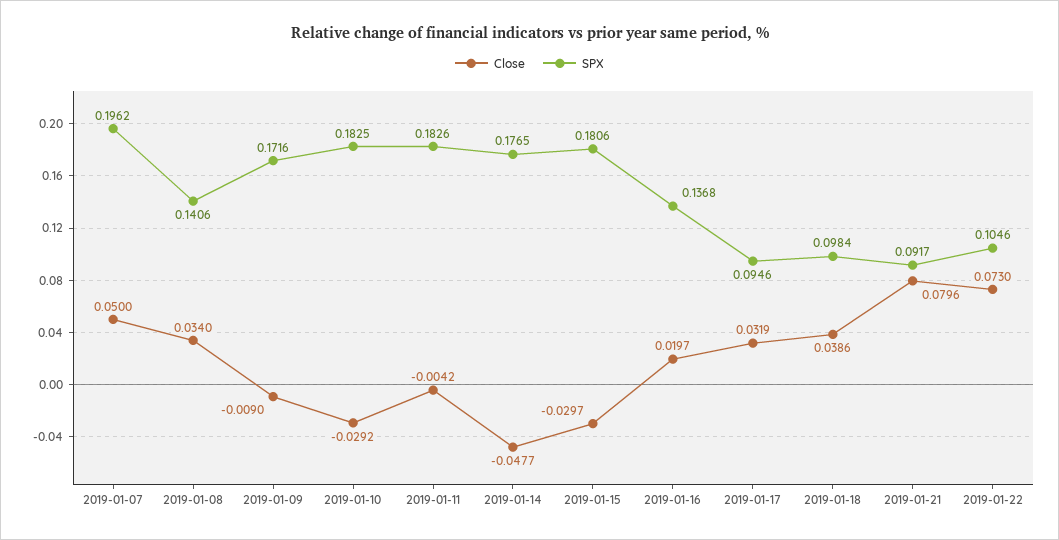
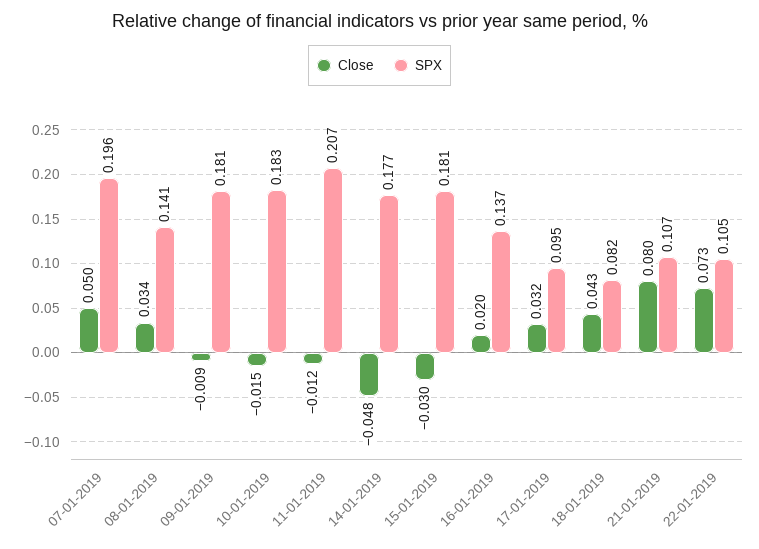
SPX, 2019-01-09: 0.1716 -> 0.181
Close, 2019-01-10: -0.0292 -> -0.015
Close, 2019-01-11: -0.0042 -> -0.012
SPX, 2019-01-11: 0.1826 -> 0.207
Close, 2019-01-18: 0.0386 -> 0.043
SPX, 2019-01-18: 0.0984 -> 0.082
SPX, 2019-01-21: 0.0917 -> 0.107

